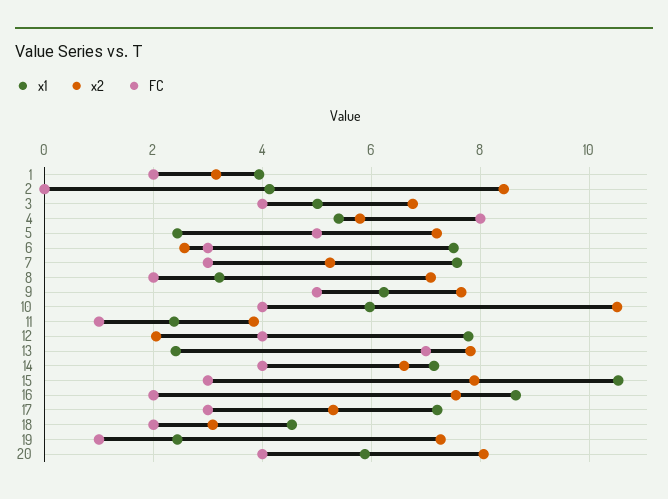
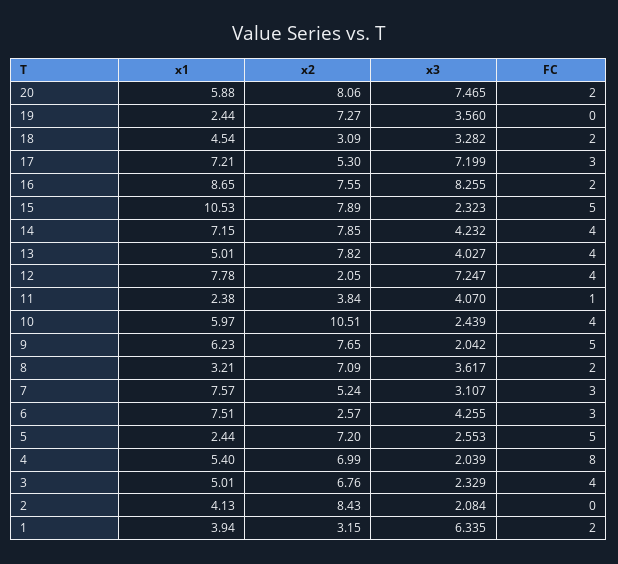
x2, 4: 5.8 -> 6.99
x1, 13: 2.4 -> 5.01
FC, 13: 7 -> 4
x2, 14: 6.6 -> 7.85
FC, 15: 3 -> 5
FC, 19: 1 -> 0
FC, 20: 4 -> 2
x3, 20: none -> 7.465
x3, 19: none -> 3.56
x3, 18: none -> 3.282
x3, 17: none -> 7.199
x3, 16: none -> 8.255
x3, 15: none -> 2.323
x3, 14: none -> 4.232
x3, 13: none -> 4.027
x3, 12: none -> 7.247
x3, 11: none -> 4.07
x3, 10: none -> 2.439
x3, 9: none -> 2.042
x3, 8: none -> 3.617
x3, 7: none -> 3.107
x3, 6: none -> 4.255
x3, 5: none -> 2.553
x3, 4: none -> 2.039
x3, 3: none -> 2.329
x3, 2: none -> 2.084
x3, 1: none -> 6.335

